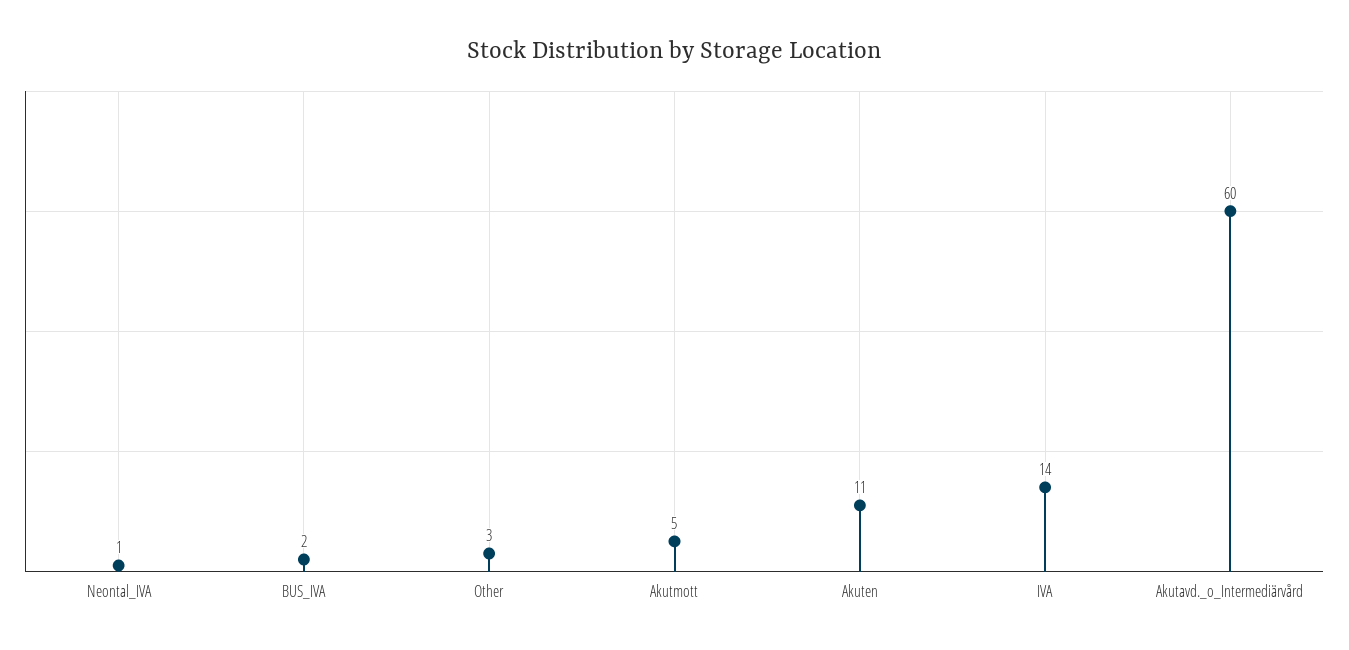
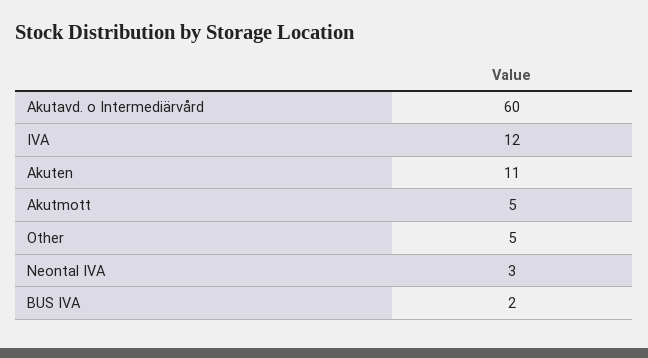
Neontal_IVA: 1 -> 3
Other: 3 -> 5
IVA: 14 -> 12

